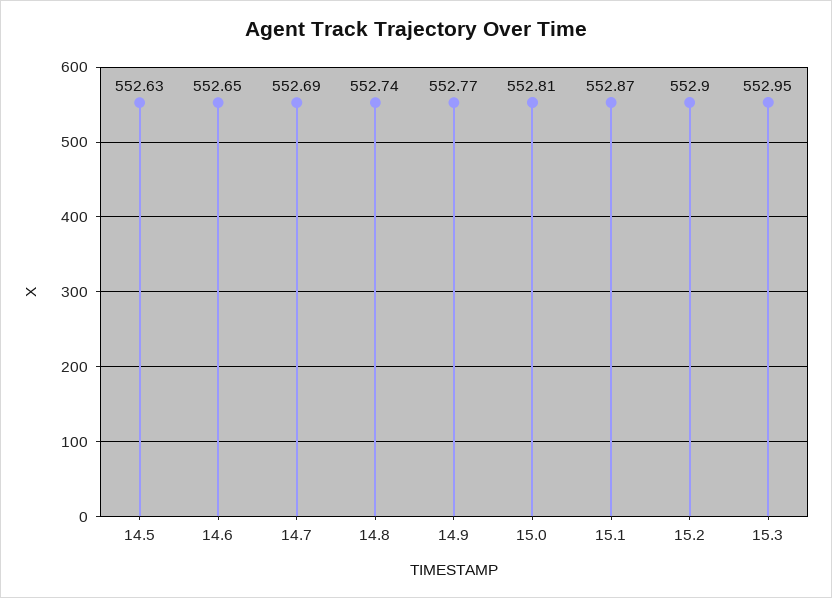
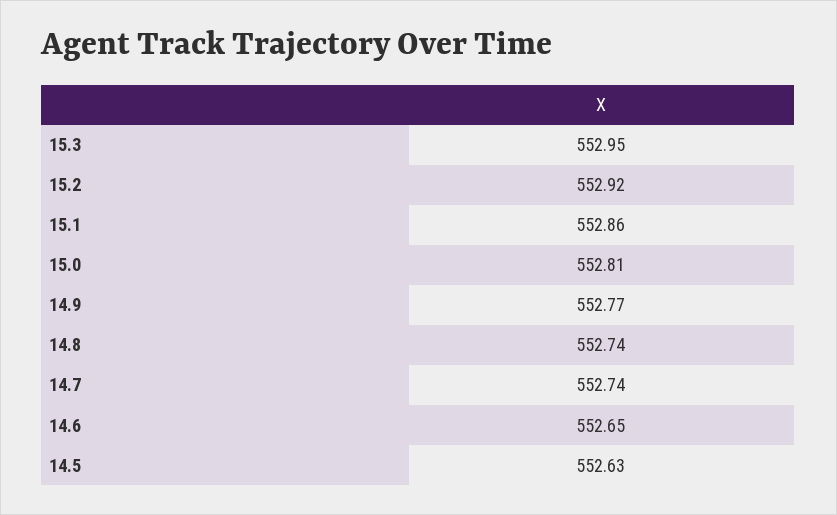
14.7: 552.69 -> 552.74
15.1: 552.87 -> 552.86
15.2: 552.9 -> 552.92

